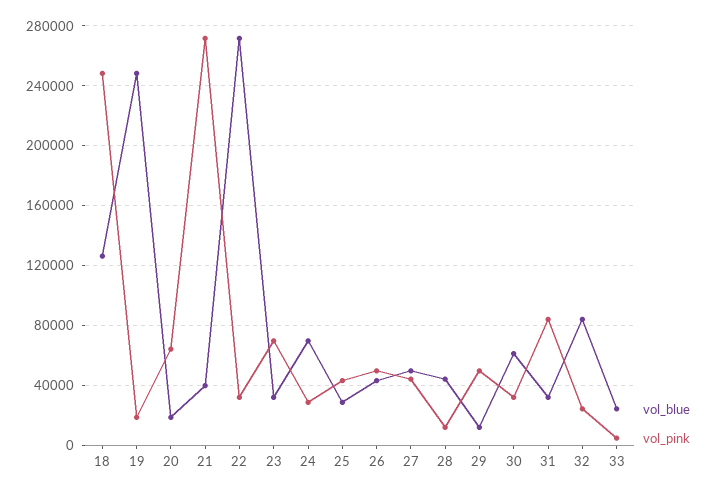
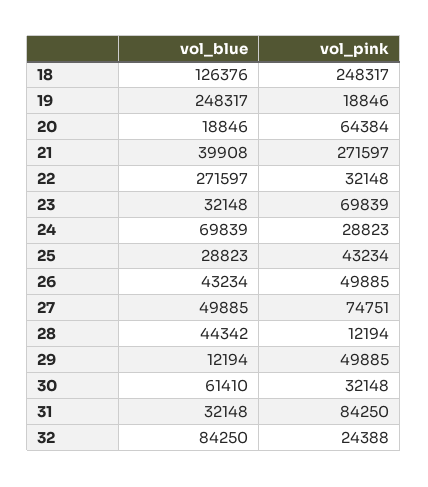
vol_pink, 27: 45000 -> 74751
vol_blue, 33: 25000 -> none
vol_pink, 33: 5000 -> none

